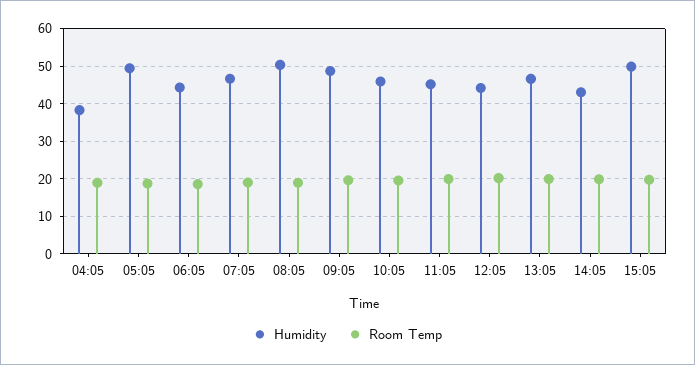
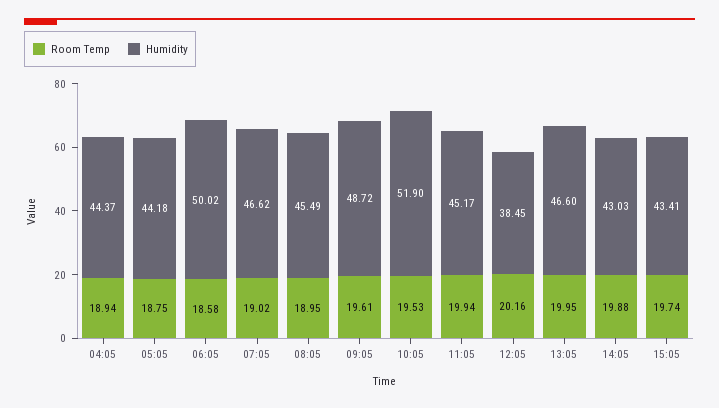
Humidity, 04:05: 38 -> 44.37
Humidity, 05:05: 50 -> 44.18
Humidity, 06:05: 44 -> 50.02
Humidity, 08:05: 50 -> 45.49
Humidity, 10:05: 46 -> 51.9
Humidity, 12:05: 44 -> 38.45
Humidity, 15:05: 50 -> 43.41

